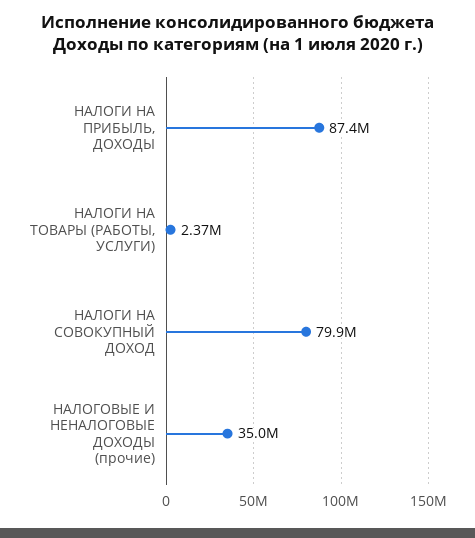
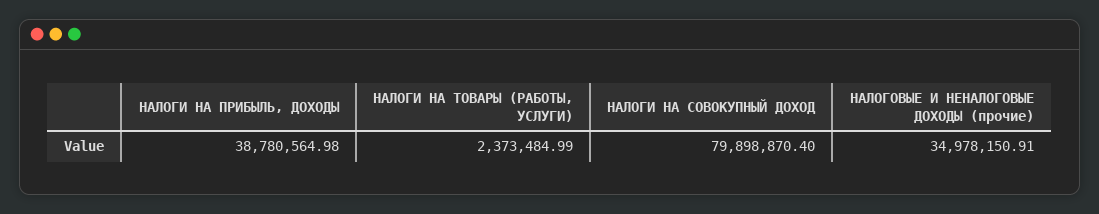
НАЛОГИ НА ПРИБЫЛЬ, ДОХОДЫ: 87400000 -> 38780564.98

